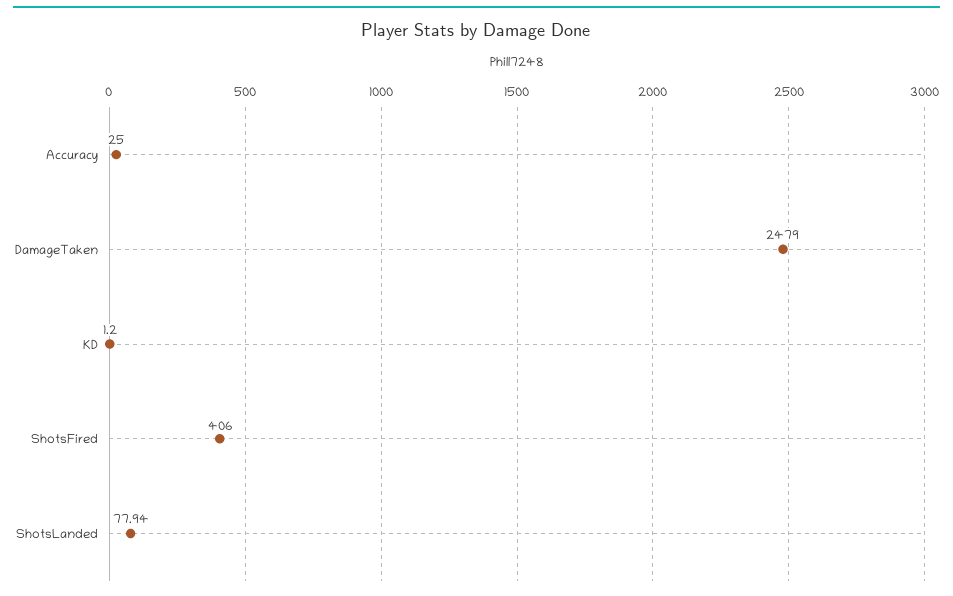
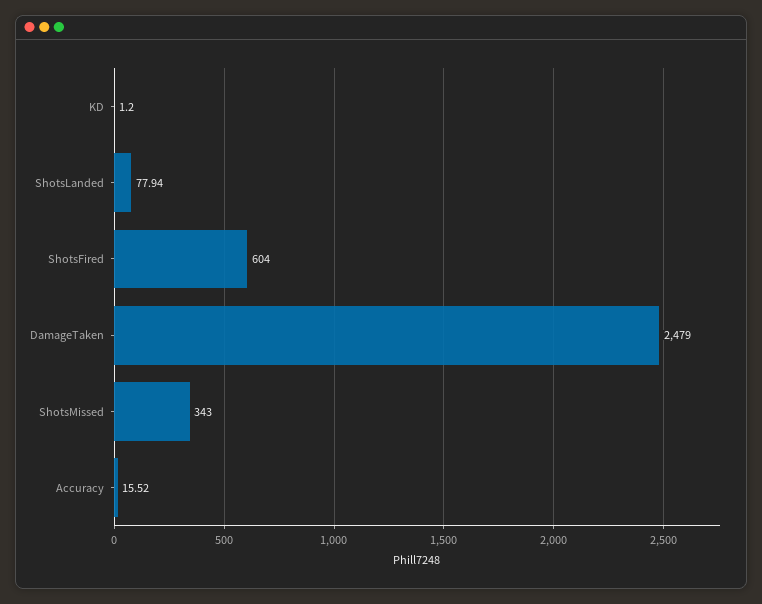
Accuracy: 25 -> 15.52
ShotsFired: 406 -> 604
ShotsMissed: none -> 343

